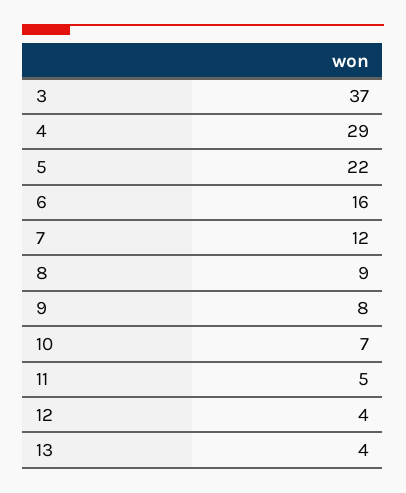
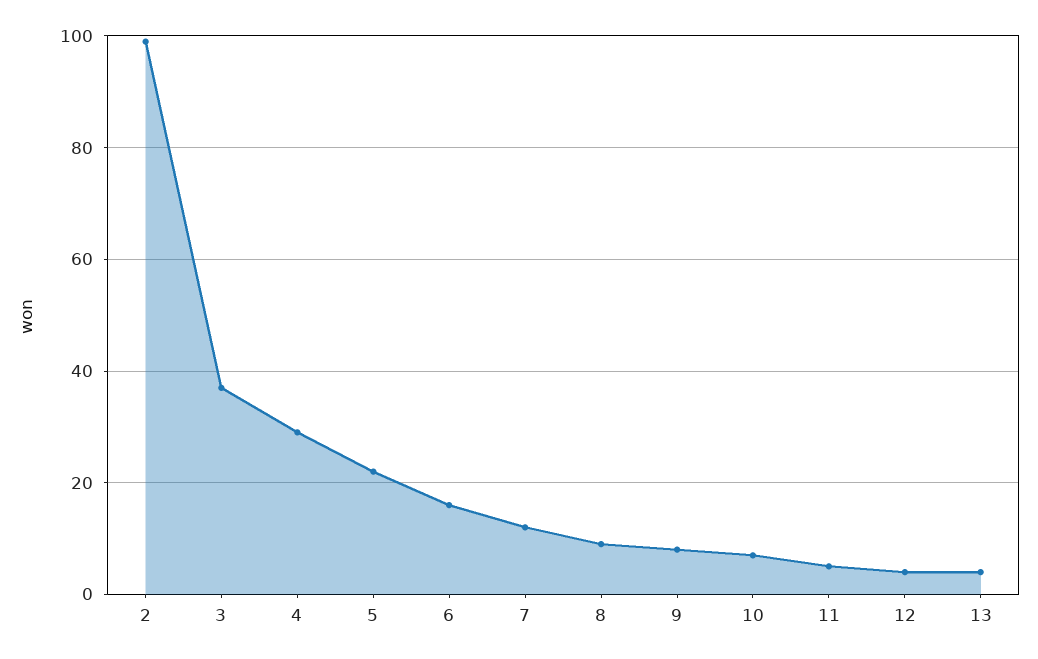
2: none -> 100

